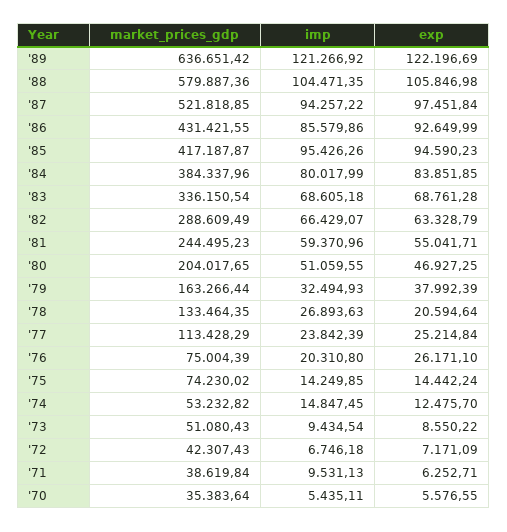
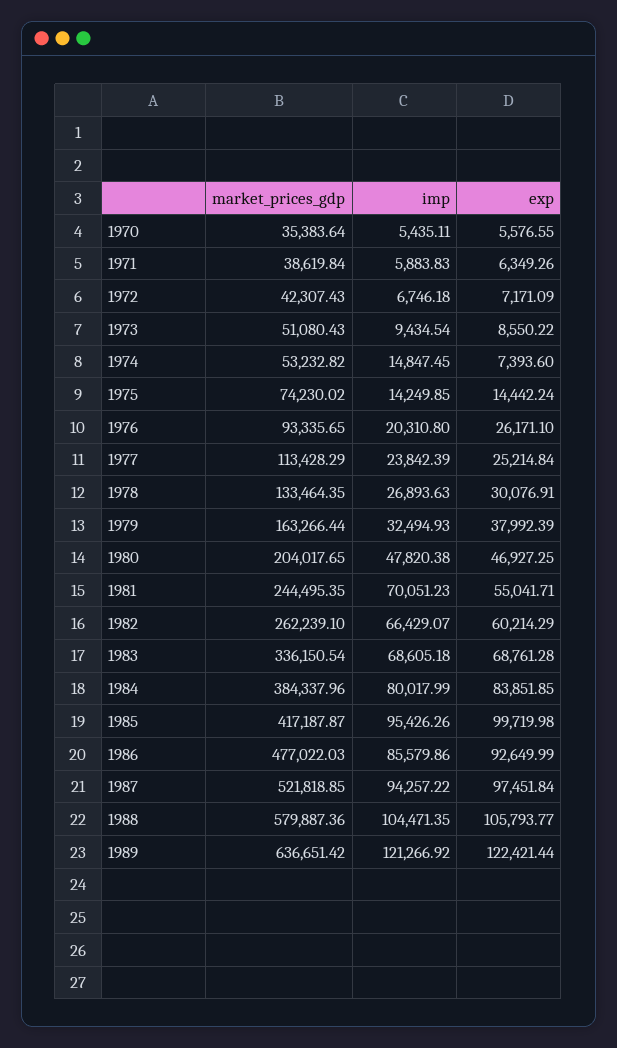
exp, '89: 122196.69 -> 122421.44
exp, '88: 105846.98 -> 105793.77
market_prices_gdp, '86: 431421.55 -> 477022.03
exp, '85: 94590.23 -> 99719.98
market_prices_gdp, '82: 288609.49 -> 262239.1
exp, '82: 63328.79 -> 60214.29
market_prices_gdp, '81: 244495.23 -> 244495.35
imp, '81: 59370.96 -> 70051.23
imp, '80: 51059.55 -> 47820.38
exp, '78: 20594.64 -> 30076.91
market_prices_gdp, '76: 75004.39 -> 93335.65
exp, '74: 12475.7 -> 7393.6
imp, '71: 9531.13 -> 5883.83
exp, '71: 6252.71 -> 6349.26

